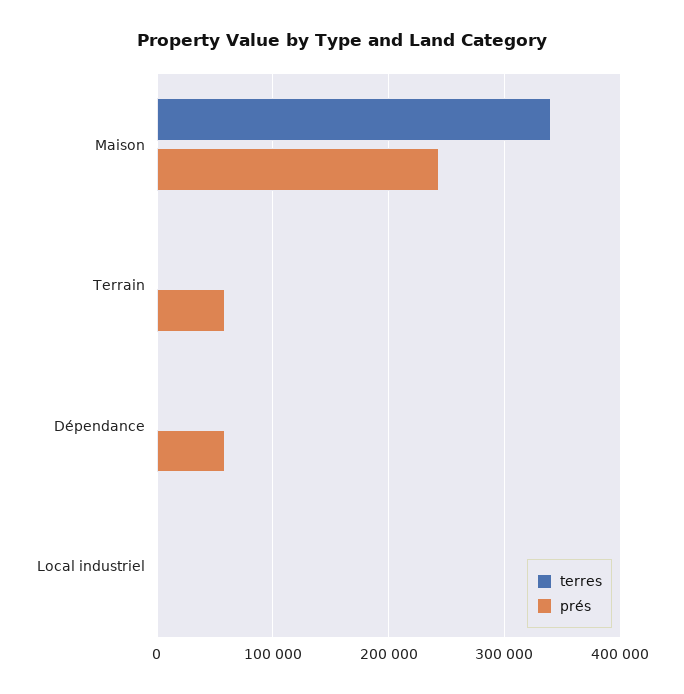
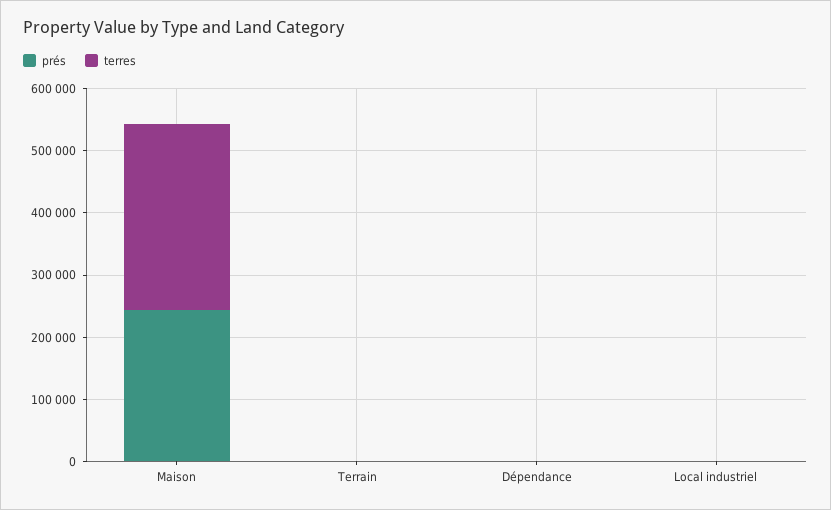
terres, Maison: 340000 -> 300000
prés, Terrain: 60000 -> 0
prés, Dépendance: 60000 -> 0

